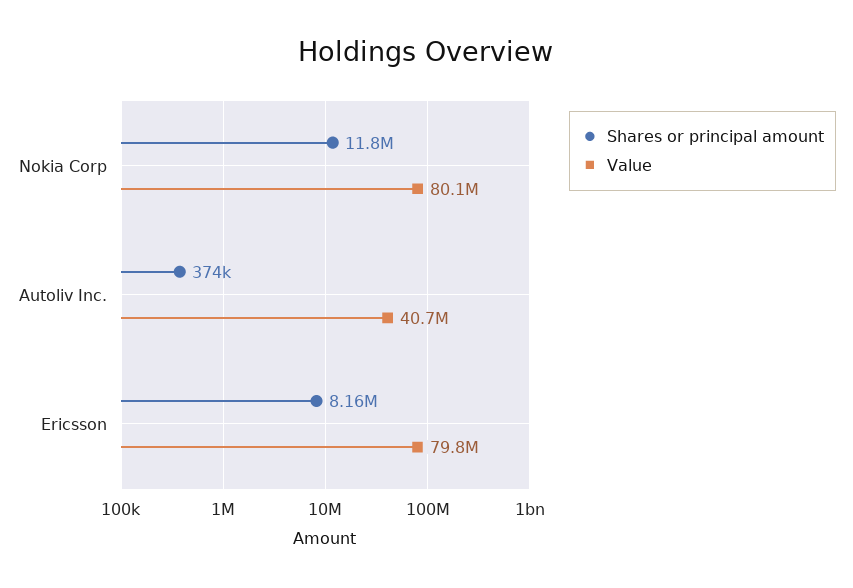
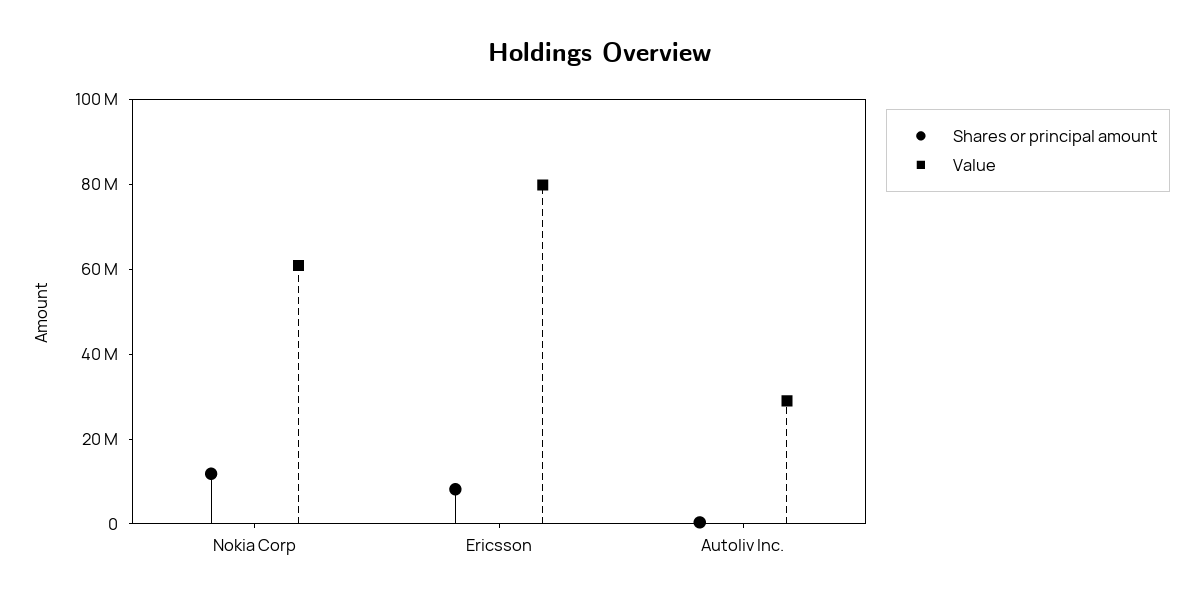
Value, Nokia Corp: 80100000 -> 60000000
Value, Autoliv Inc.: 40700000 -> 30000000

